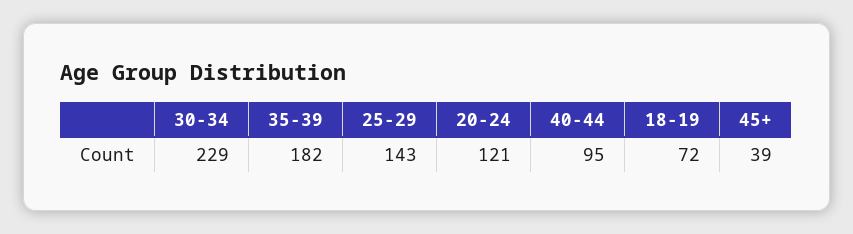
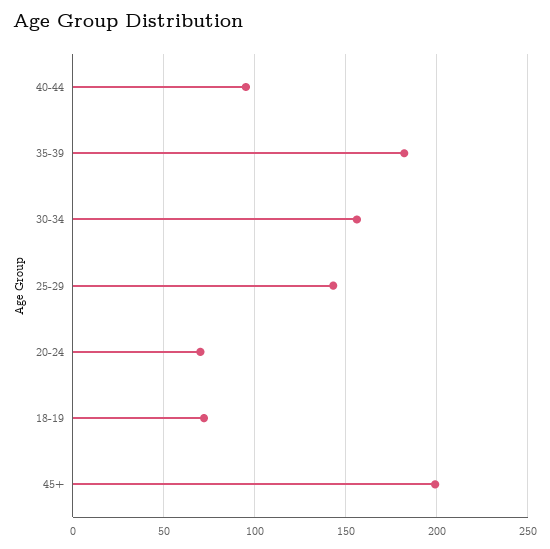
30-34: 229 -> 155
20-24: 121 -> 70
45+: 39 -> 200

